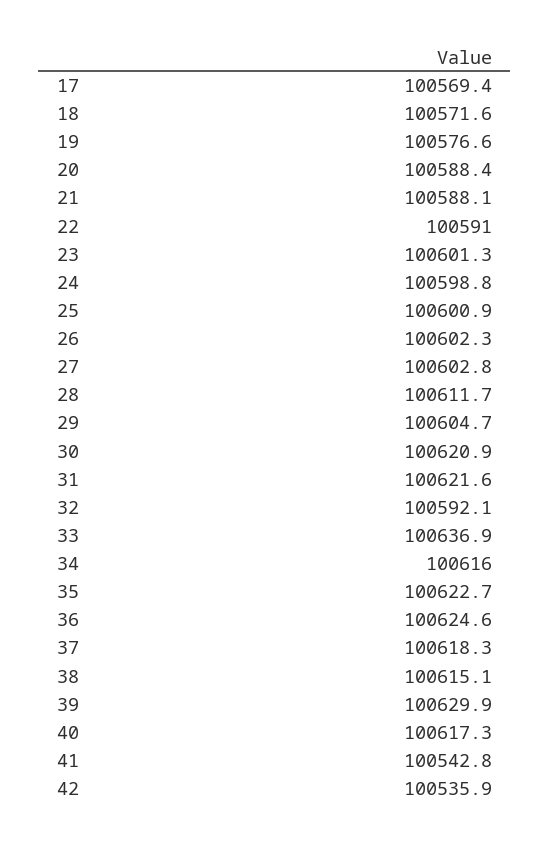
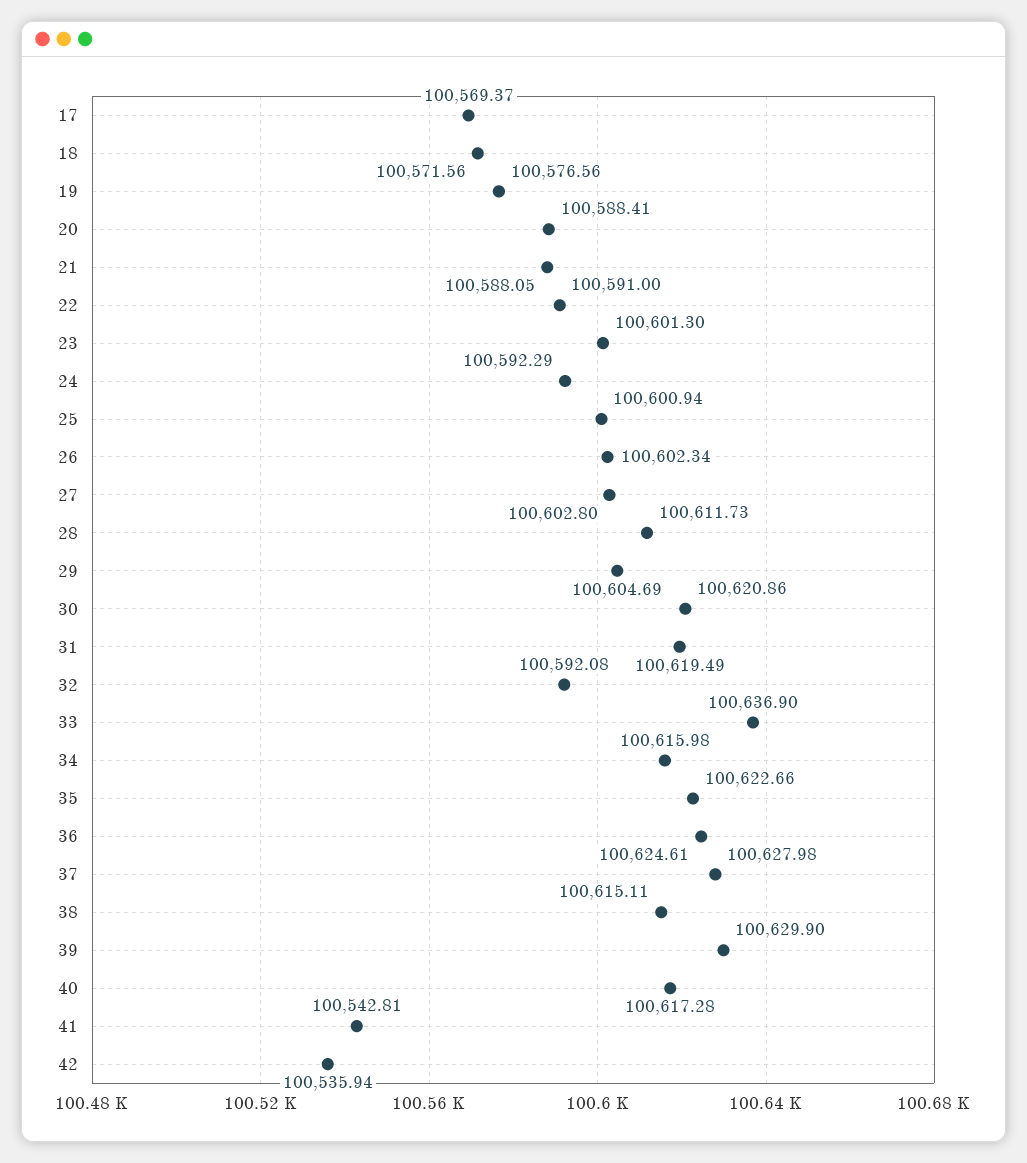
24: 100598.8 -> 100592.29
31: 100621.6 -> 100619.49
37: 100618.3 -> 100627.98

